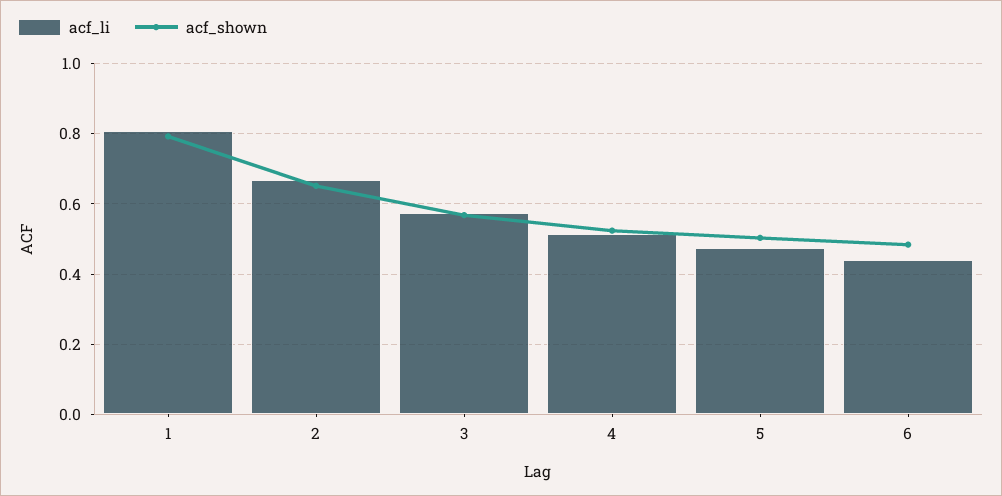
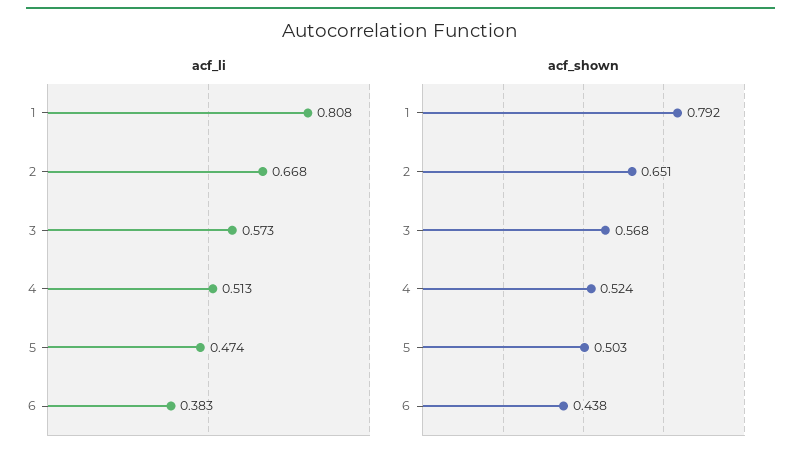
acf_li, 6: 0.44 -> 0.383
acf_shown, 6: 0.48 -> 0.438

